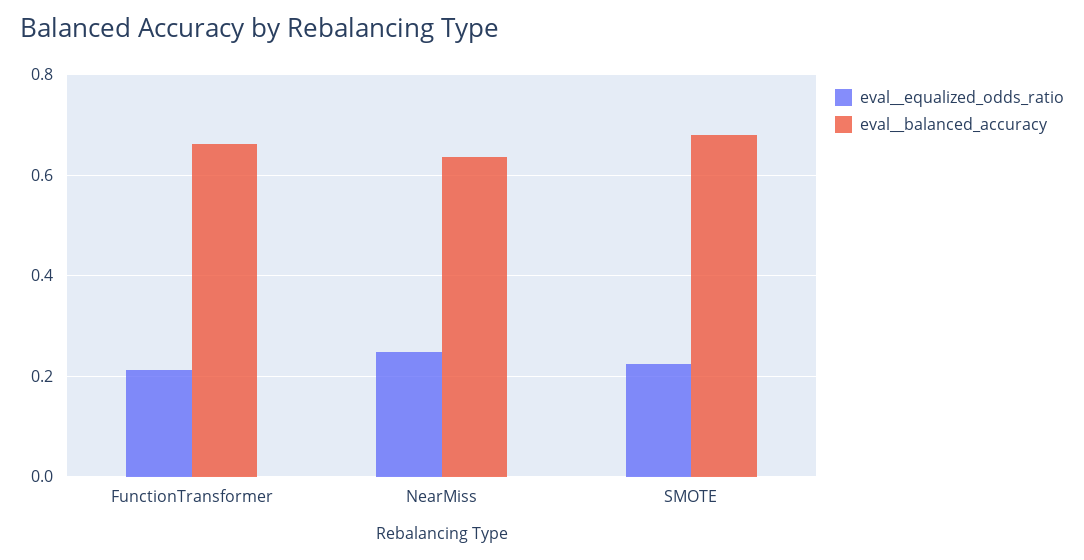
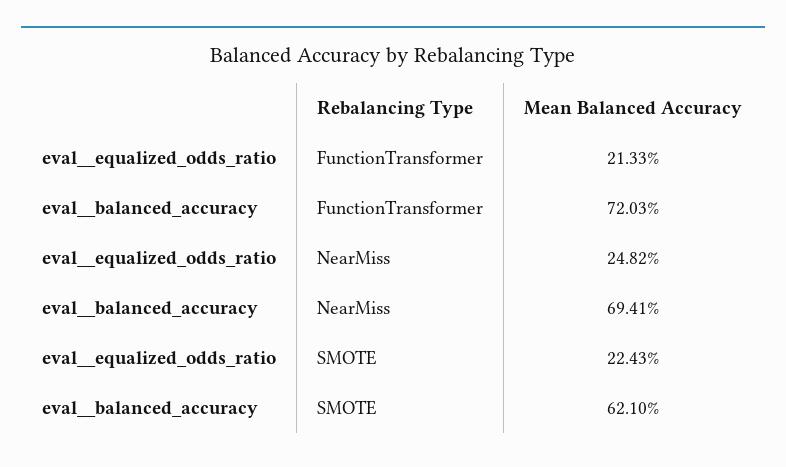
eval__balanced_accuracy, FunctionTransformer: 0.66 -> 0.7203
eval__balanced_accuracy, NearMiss: 0.64 -> 0.6941
eval__balanced_accuracy, SMOTE: 0.68 -> 0.621

